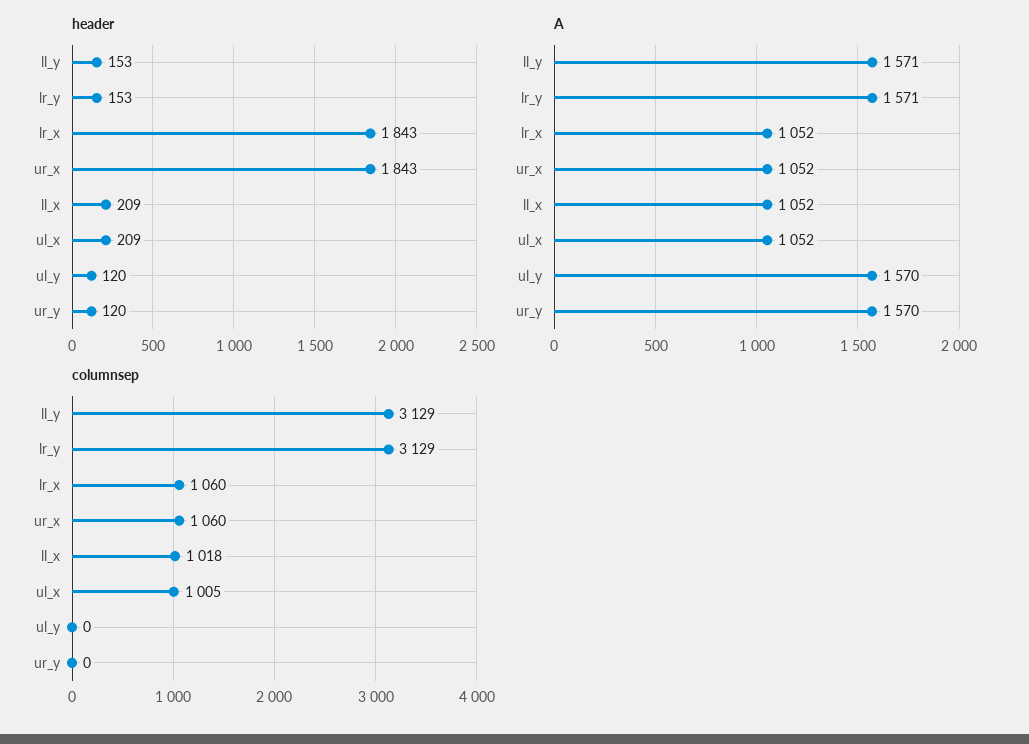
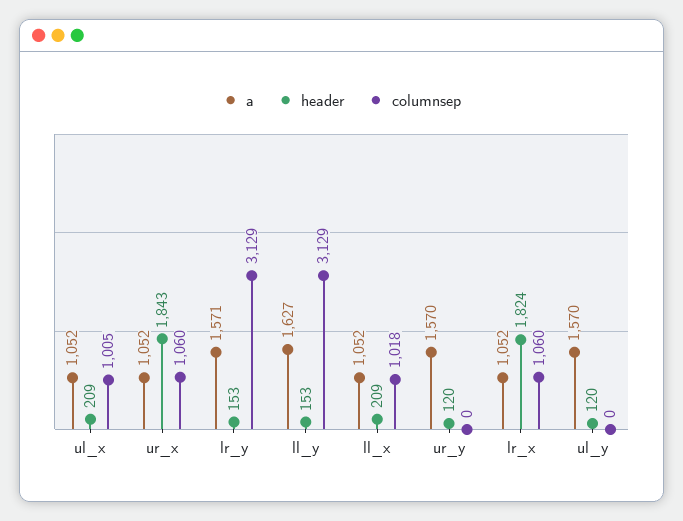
header, lr_x: 1843 -> 1824
A, ll_y: 1571 -> 1627

